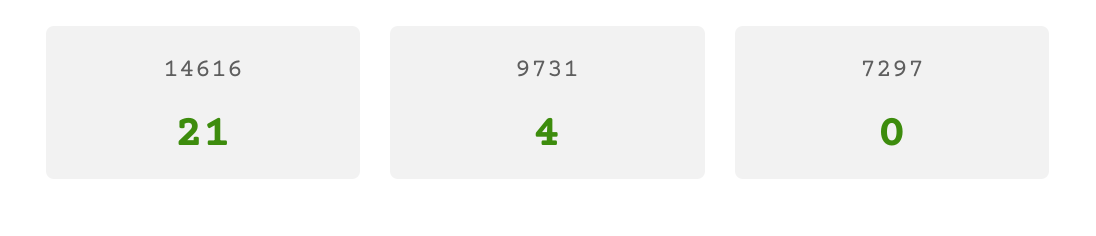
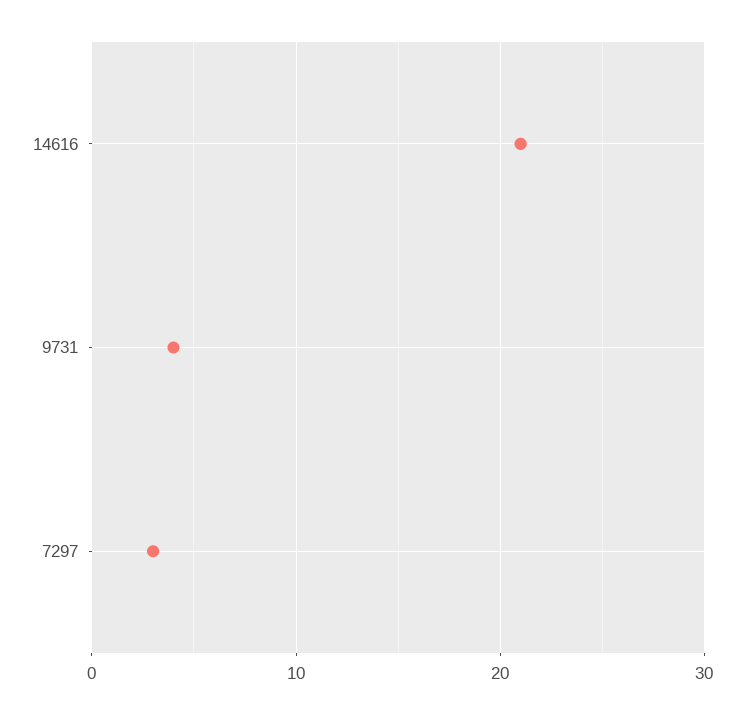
7297: 0 -> 3

